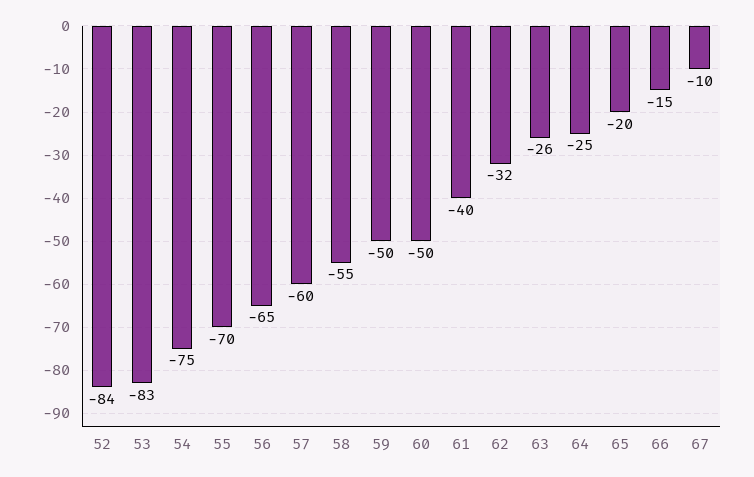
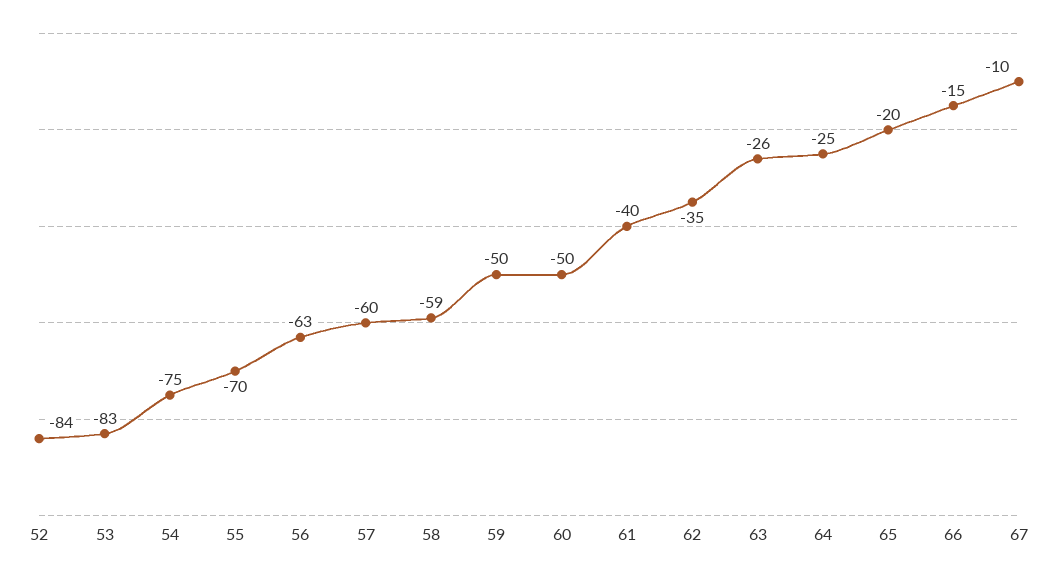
56: -65 -> -63
58: -55 -> -59
62: -32 -> -35

